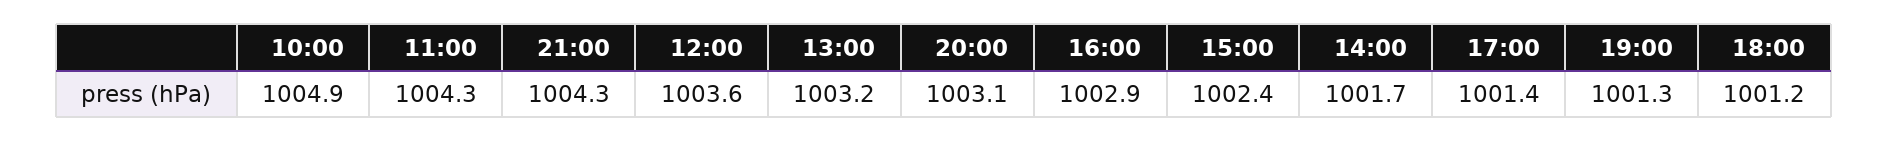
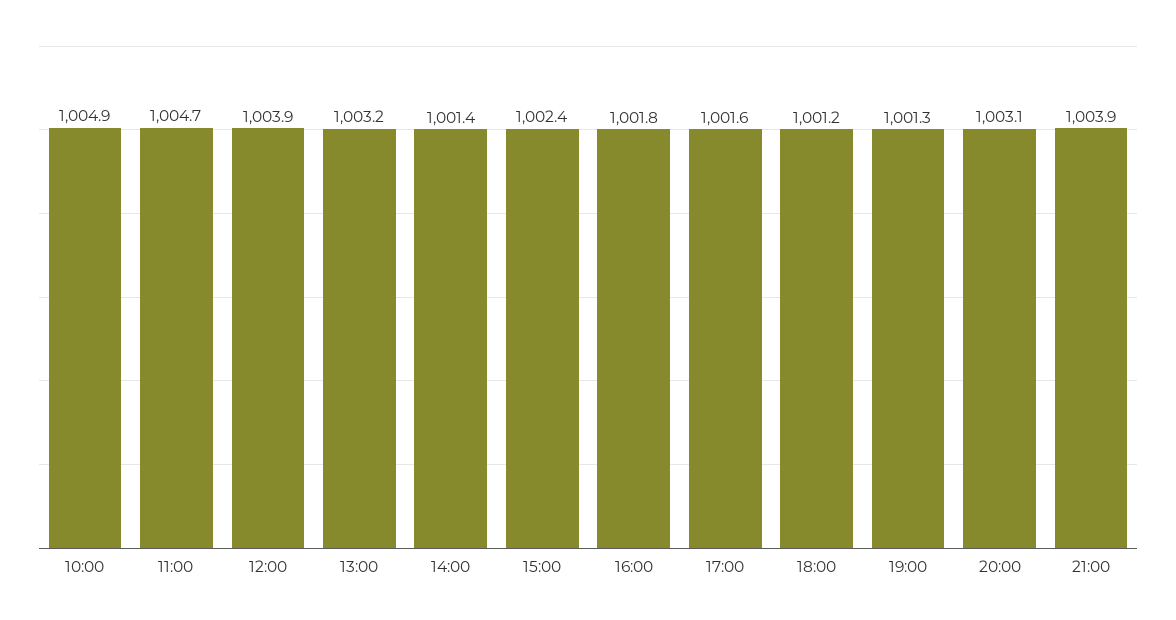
11:00: 1004.3 -> 1004.7
21:00: 1004.3 -> 1003.9
12:00: 1003.6 -> 1003.9
16:00: 1002.9 -> 1001.8
14:00: 1001.7 -> 1001.4
17:00: 1001.4 -> 1001.6

